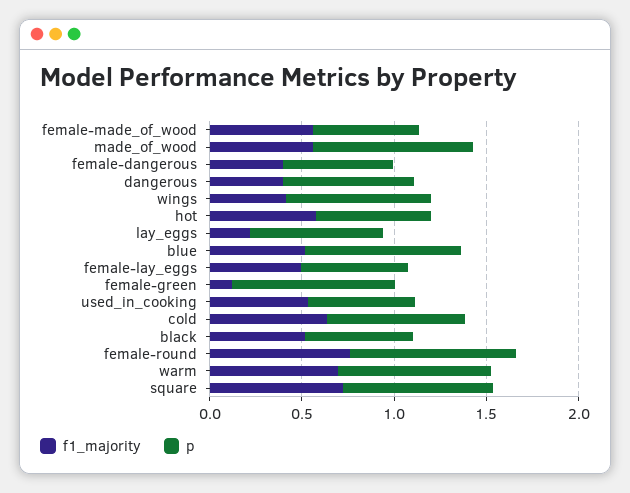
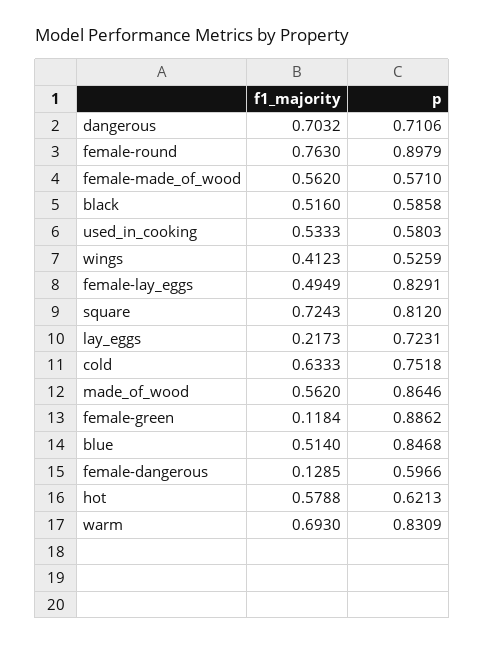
f1_majority, female-dangerous: 0.4 -> 0.1285
f1_majority, dangerous: 0.4 -> 0.7032
p, wings: 0.8 -> 0.5259
p, female-lay_eggs: 0.6 -> 0.8291

